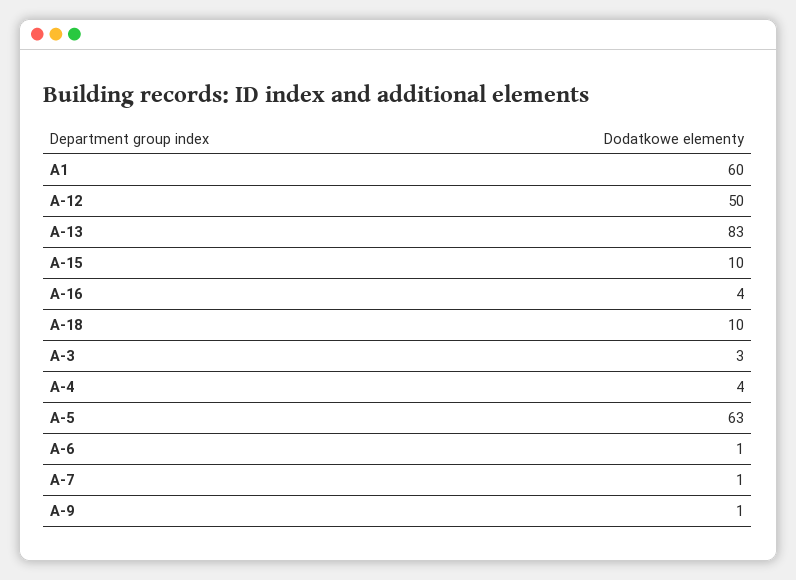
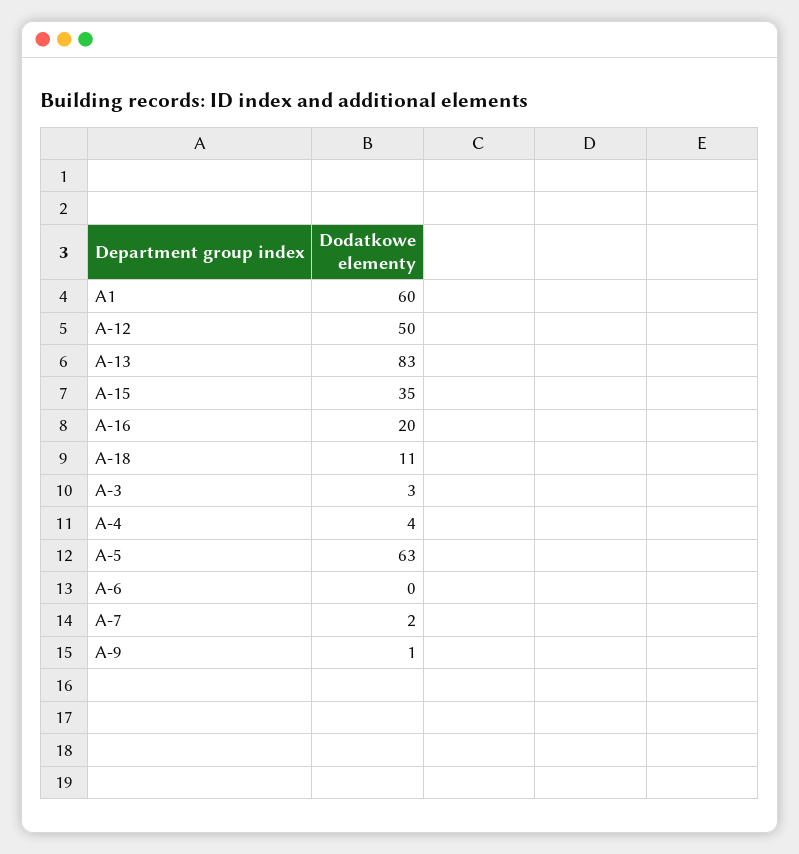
A-15: 10 -> 35
A-16: 4 -> 20
A-18: 10 -> 11
A-6: 1 -> 0
A-7: 1 -> 2

